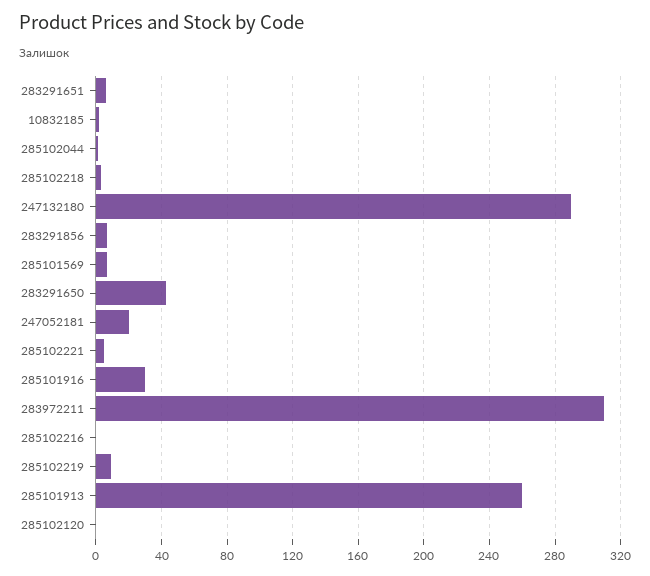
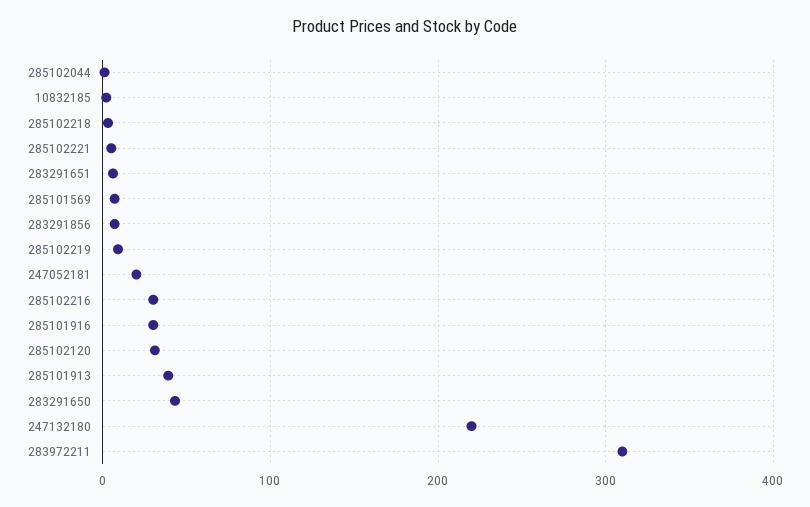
247132180: 290 -> 220
285102216: 0 -> 30
285101913: 260 -> 40
285102120: 0 -> 30

